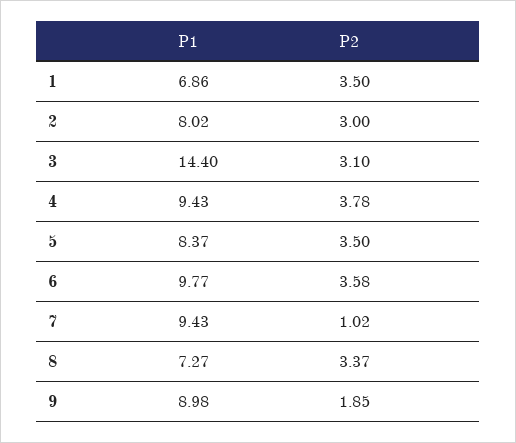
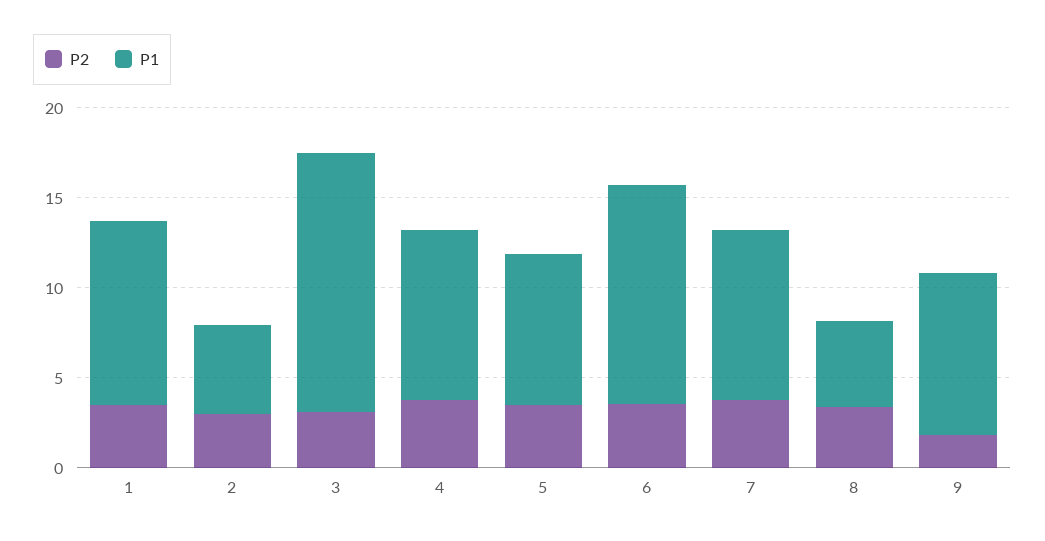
P1, 1: 6.86 -> 10
P1, 2: 8.02 -> 5
P1, 6: 9.77 -> 12
P2, 7: 1.02 -> 4
P1, 8: 7.27 -> 5

